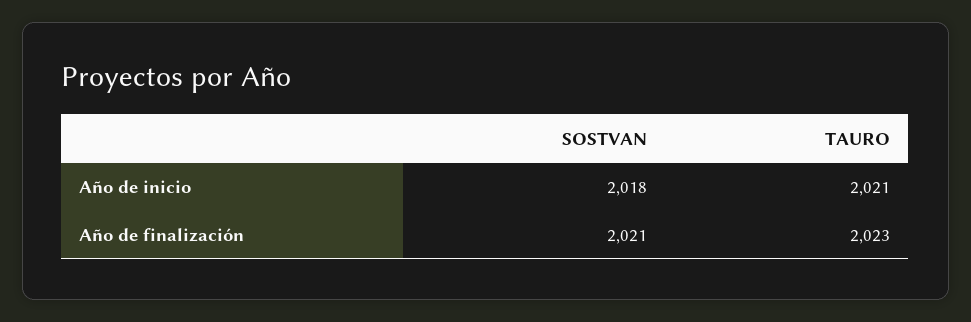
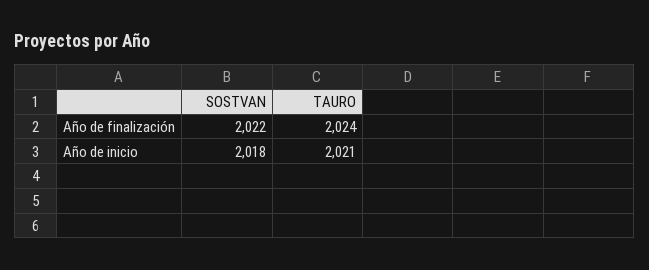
SOSTVAN, Año de finalización: 2021 -> 2022
TAURO, Año de finalización: 2023 -> 2024

